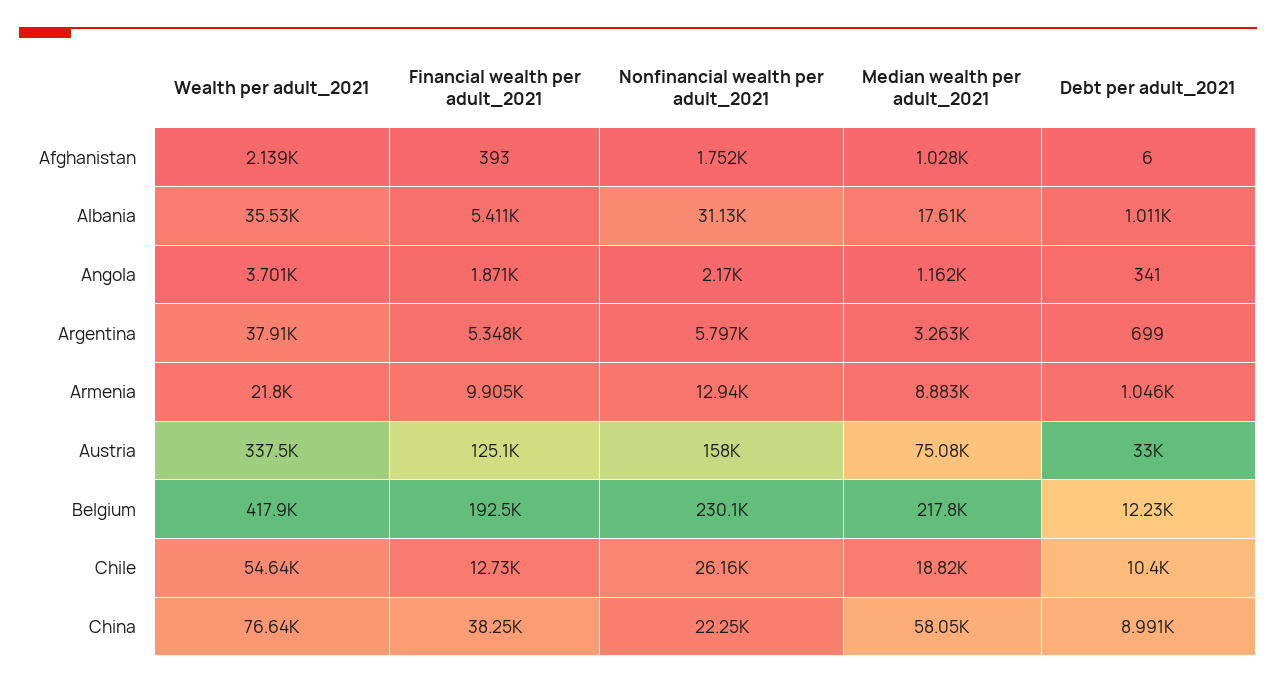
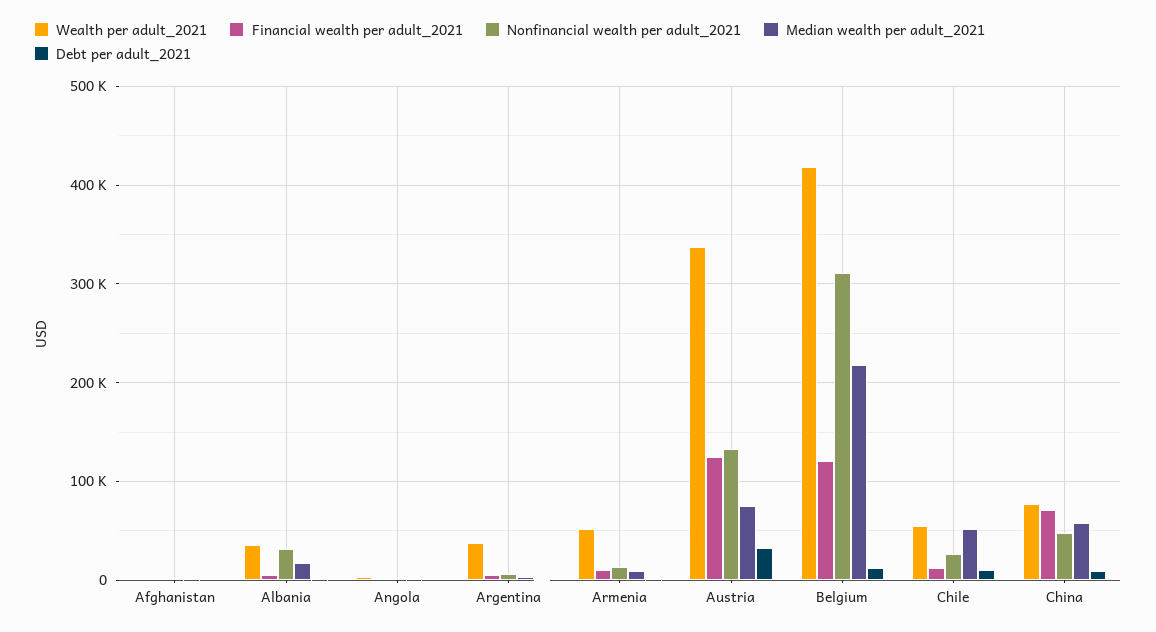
Wealth per adult_2021, Armenia: 21800 -> 50000
Nonfinancial wealth per adult_2021, Austria: 158000 -> 130000
Financial wealth per adult_2021, Belgium: 192500 -> 120000
Nonfinancial wealth per adult_2021, Belgium: 230100 -> 310000
Median wealth per adult_2021, Chile: 18820 -> 50000
Financial wealth per adult_2021, China: 38250 -> 70000
Nonfinancial wealth per adult_2021, China: 22250 -> 50000

